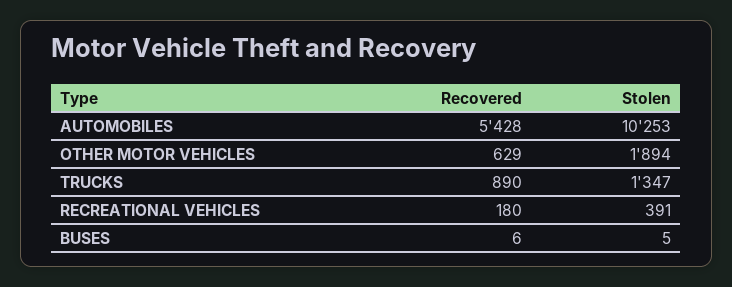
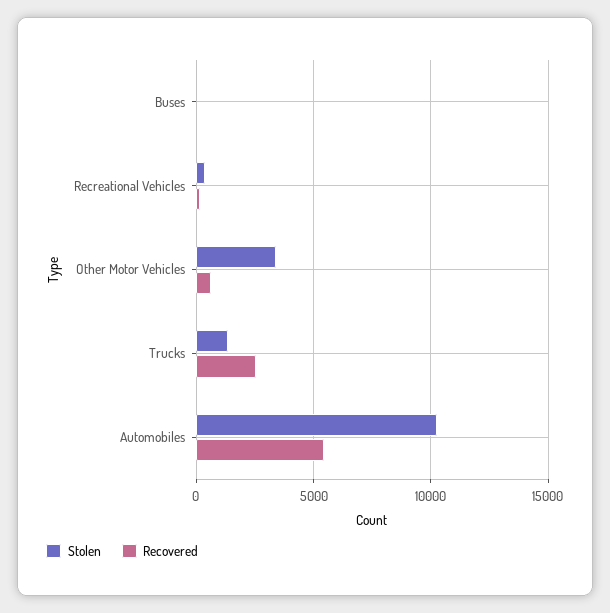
Stolen, OTHER MOTOR VEHICLES: 1894 -> 3500
Recovered, TRUCKS: 890 -> 2500

